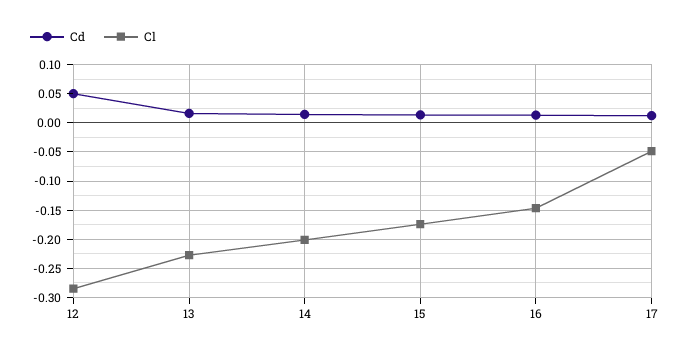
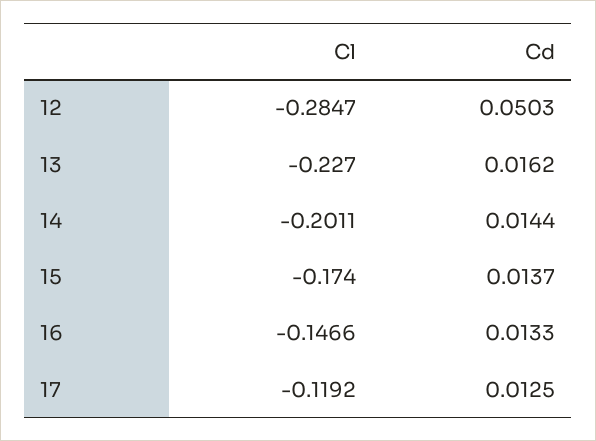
Cl, 17: -0.05 -> -0.1192

